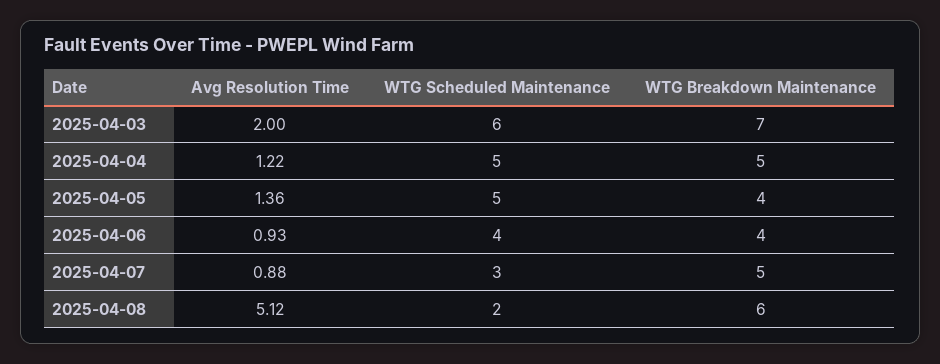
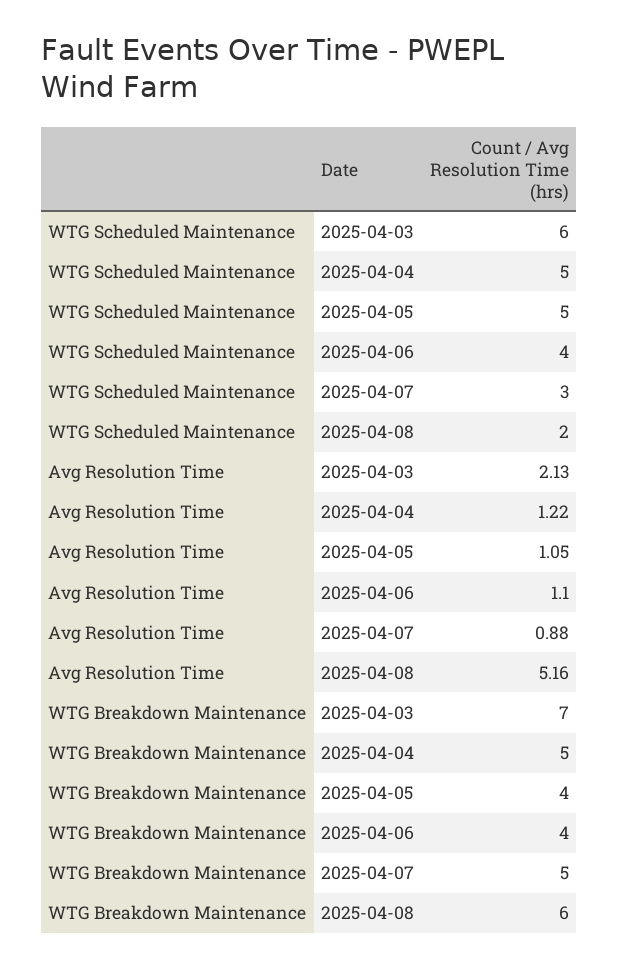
Avg Resolution Time, 2025-04-03: 2 -> 2.13
Avg Resolution Time, 2025-04-05: 1.36 -> 1.05
Avg Resolution Time, 2025-04-06: 0.93 -> 1.1
Avg Resolution Time, 2025-04-08: 5.12 -> 5.16

